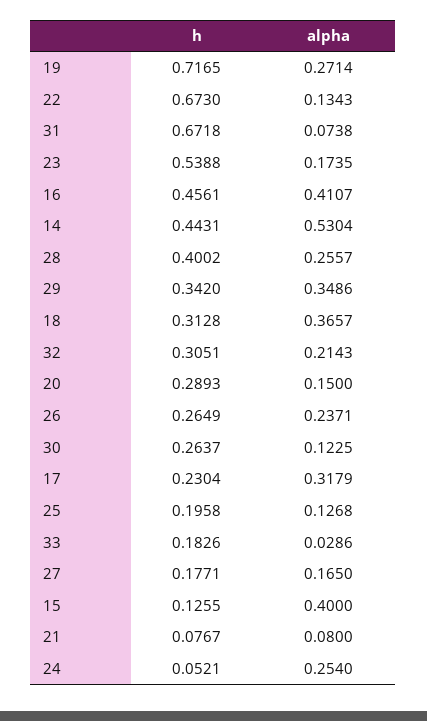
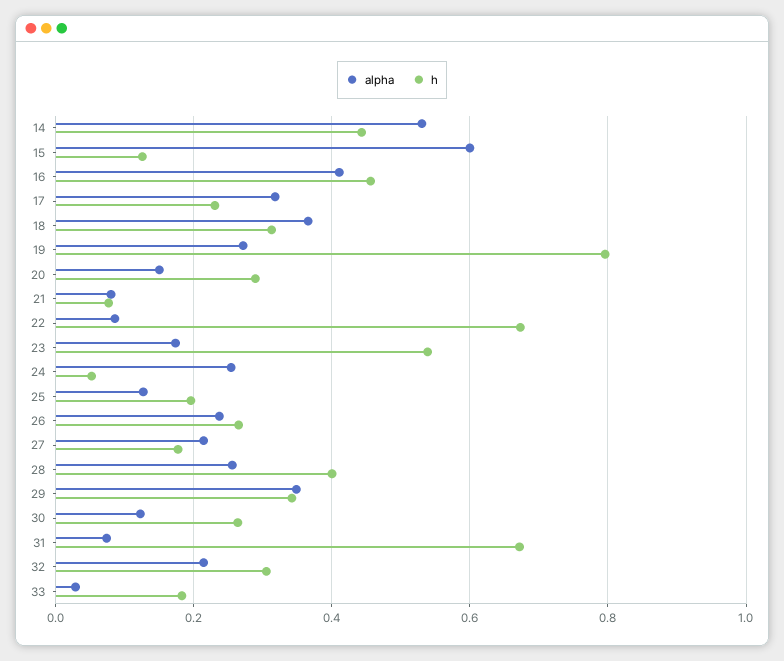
h, 19: 0.7165 -> 0.8
alpha, 22: 0.1343 -> 0.08
alpha, 27: 0.165 -> 0.22
alpha, 15: 0.4 -> 0.6

